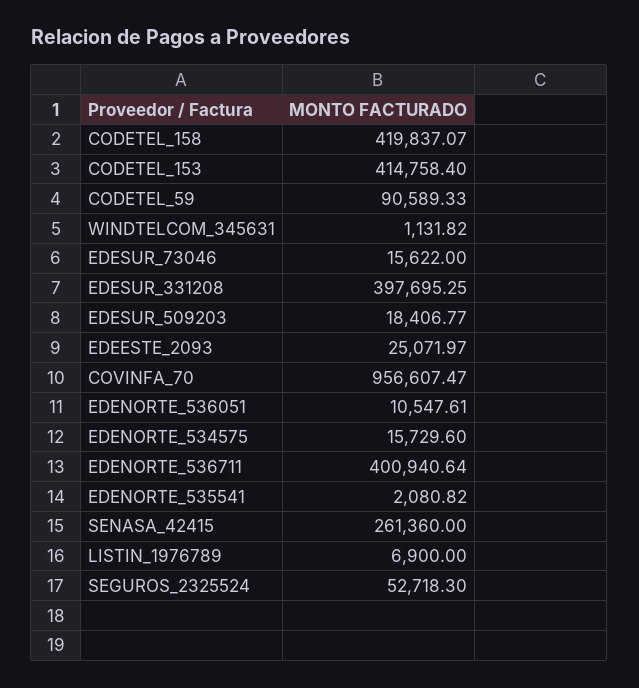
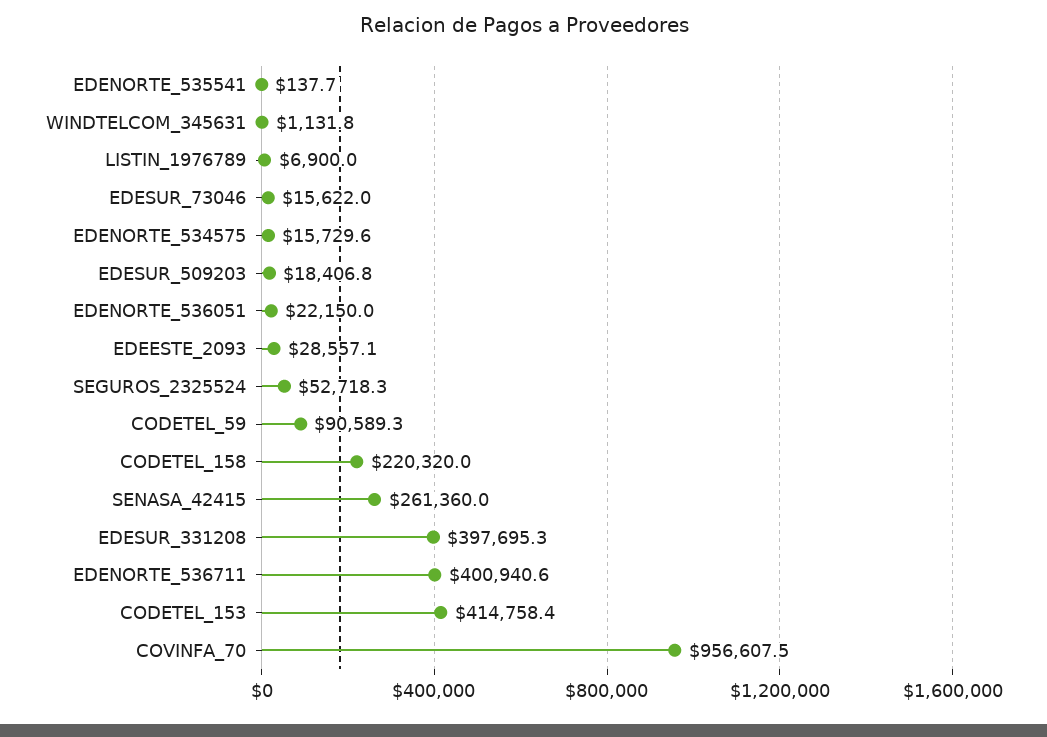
CODETEL_158: 419837.07 -> 220320
EDEESTE_2093: 25071.97 -> 28557.1
EDENORTE_536051: 10547.61 -> 22150
EDENORTE_535541: 2080.82 -> 137.7

